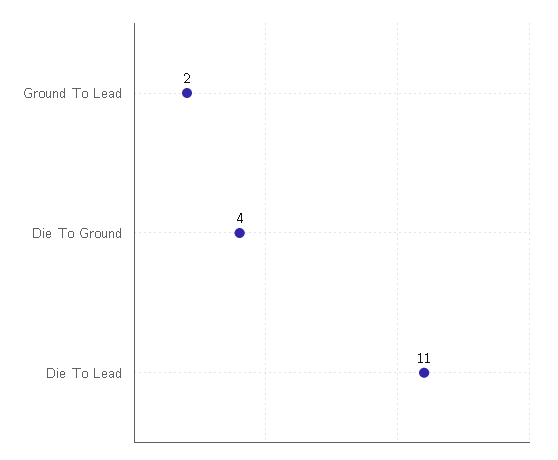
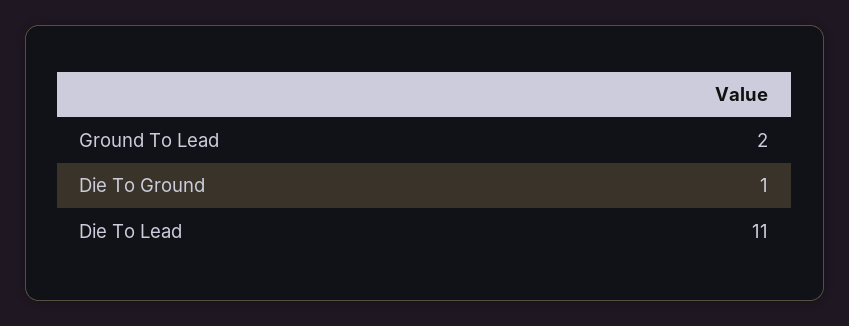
Die To Ground: 4 -> 1

